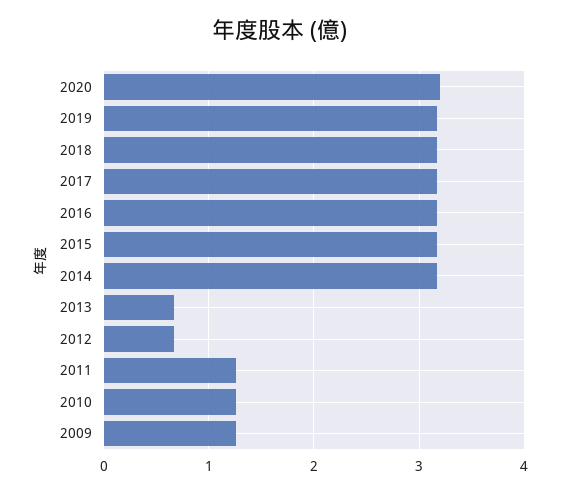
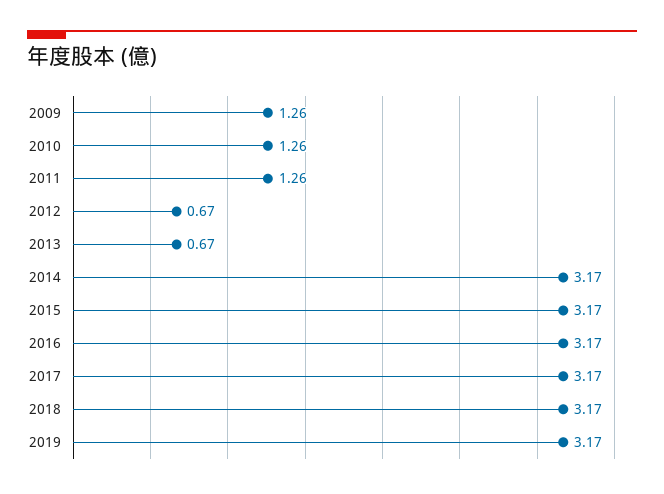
2020: 3.2 -> none

